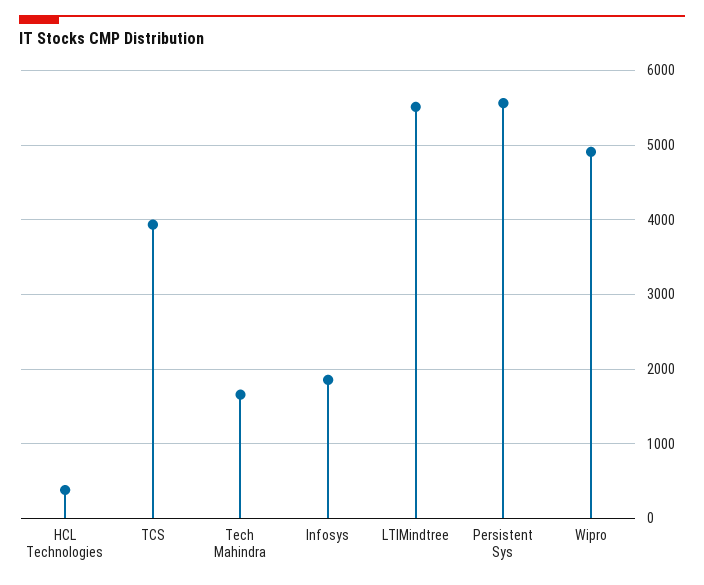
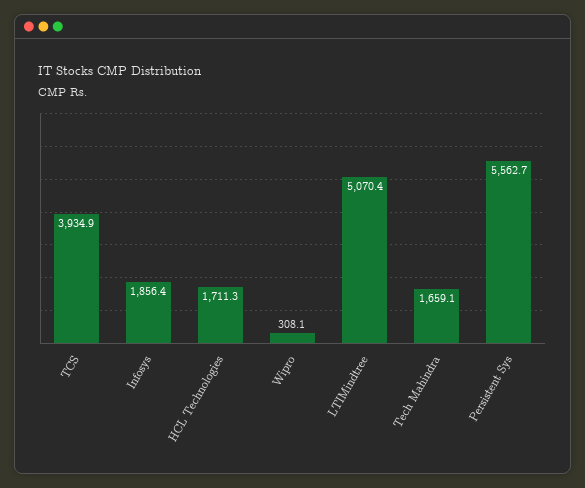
HCL Technologies: 400 -> 1711.3
LTIMindtree: 5500 -> 5070.4
Wipro: 4900 -> 308.1

